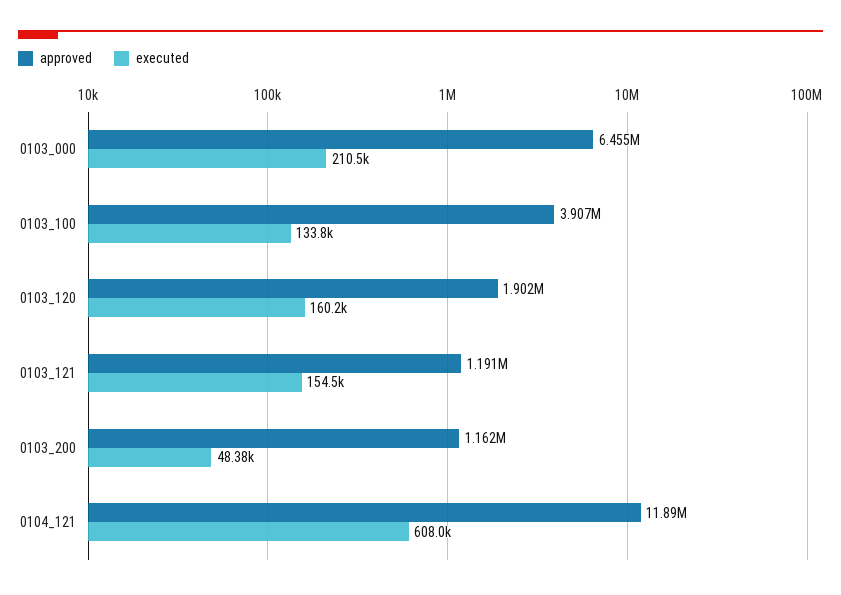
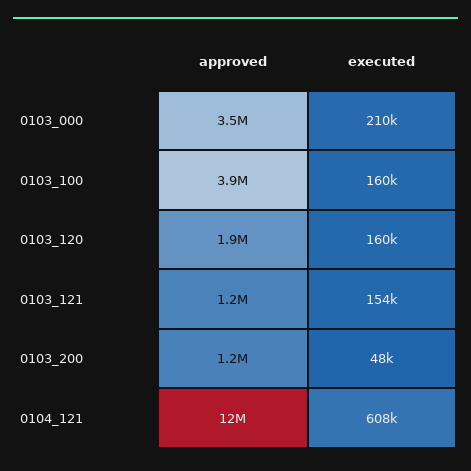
approved, 0103_000: 6455000 -> 3500000
executed, 0103_100: 133800 -> 160000

